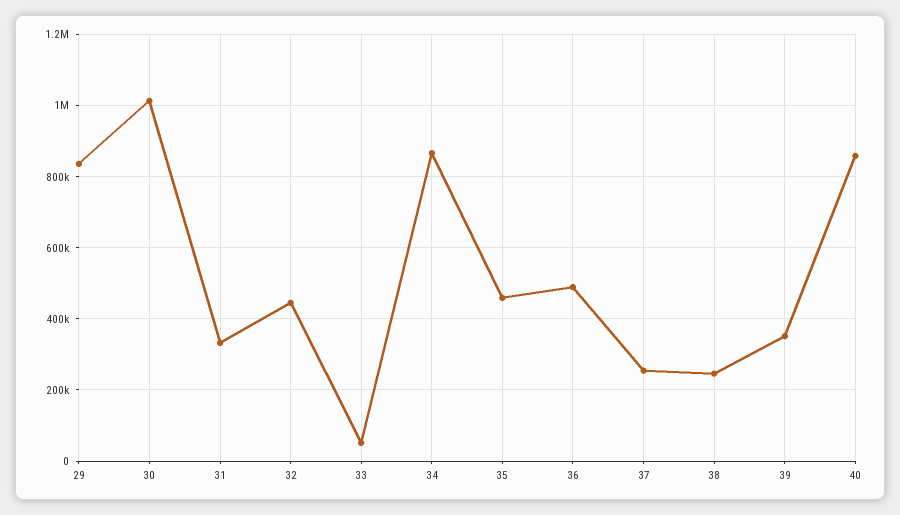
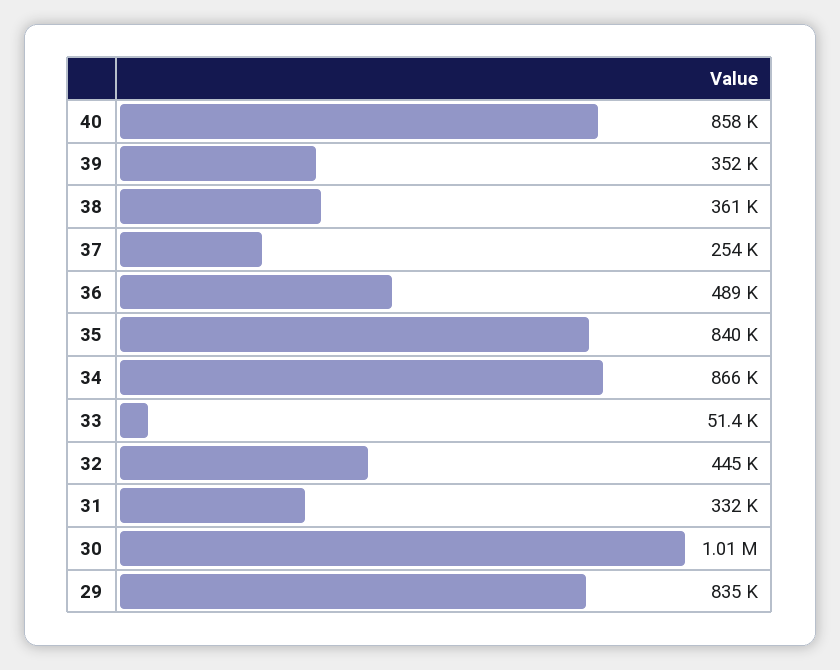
35: 460000 -> 840000
38: 240000 -> 361000

